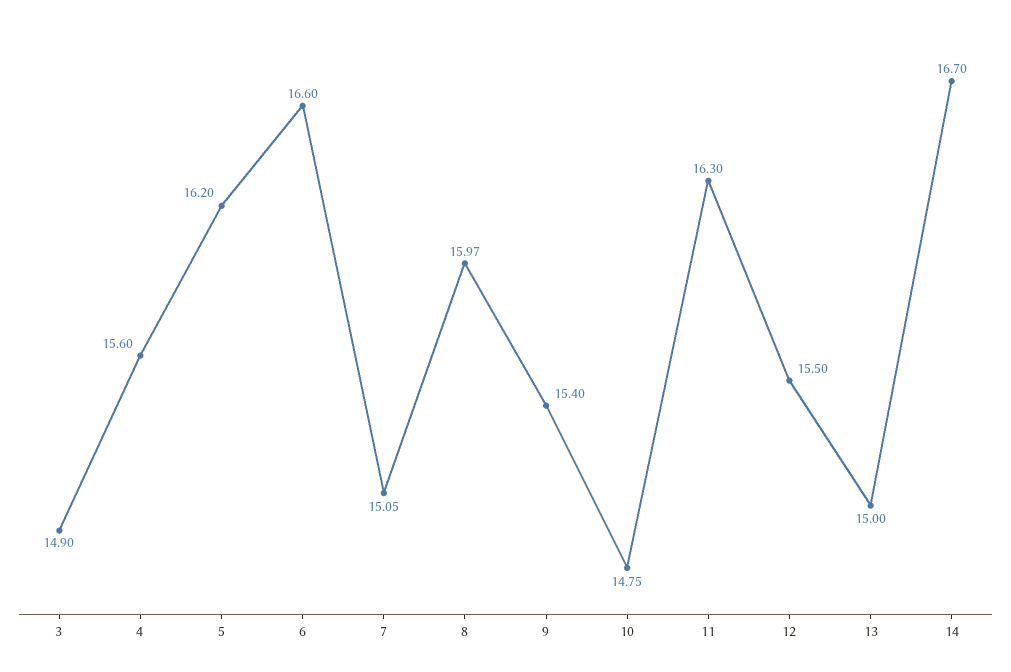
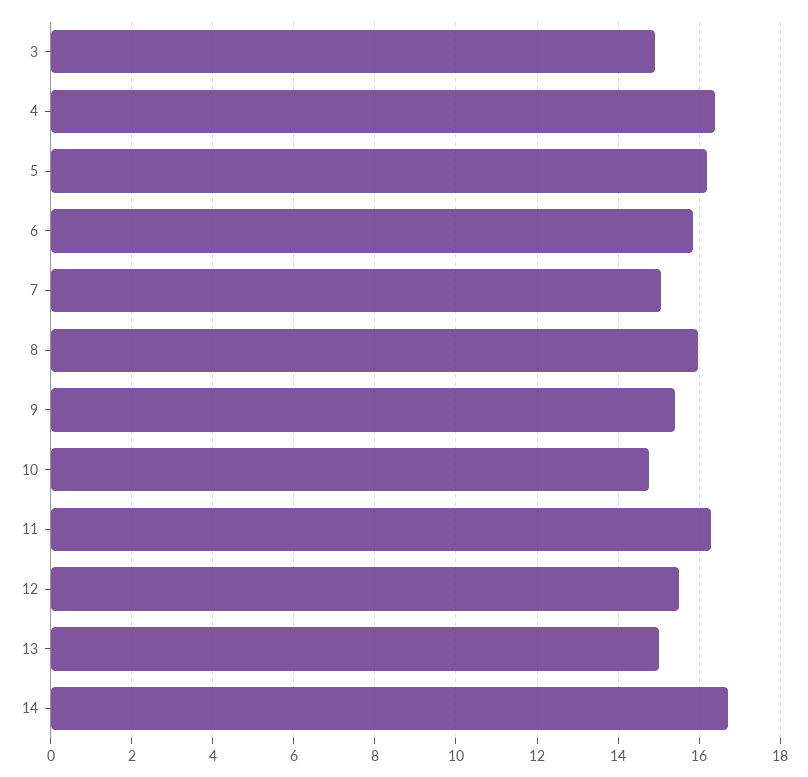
4: 15.6 -> 16.4
6: 16.6 -> 15.8

